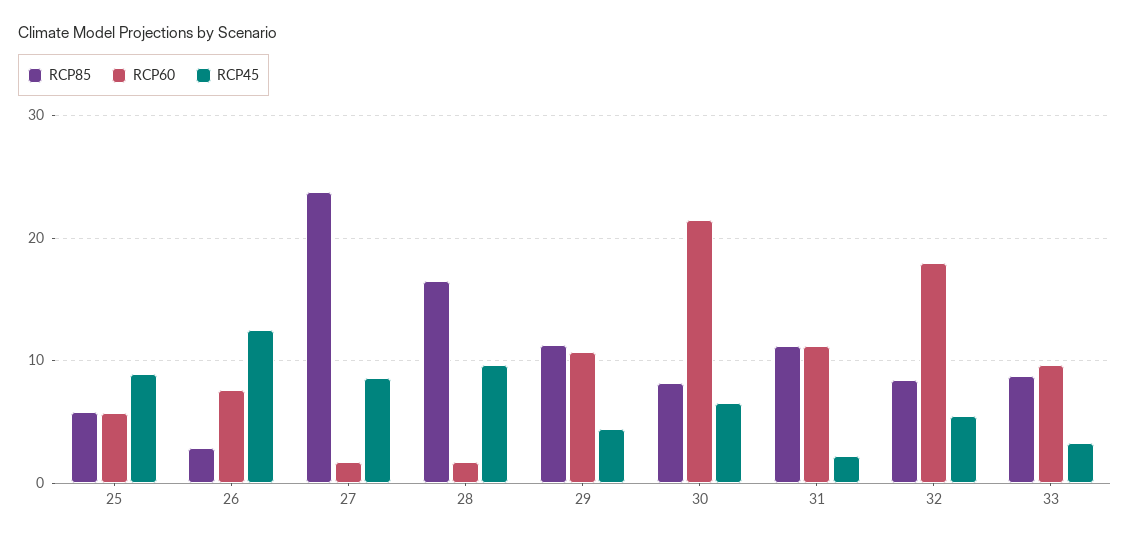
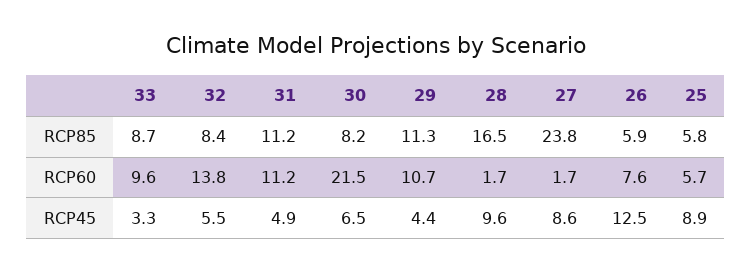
RCP85, 26: 3 -> 5.9
RCP45, 31: 2 -> 4.9
RCP60, 32: 18 -> 13.8

